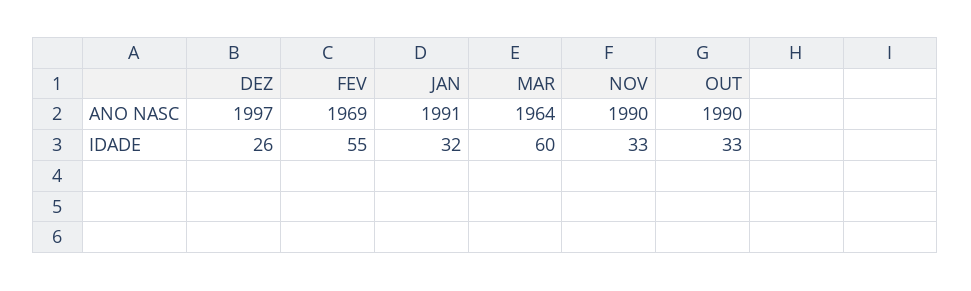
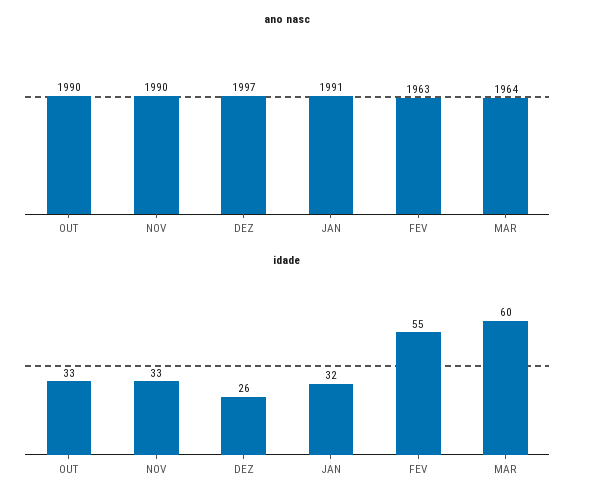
ANO NASC, FEV: 1969 -> 1963

